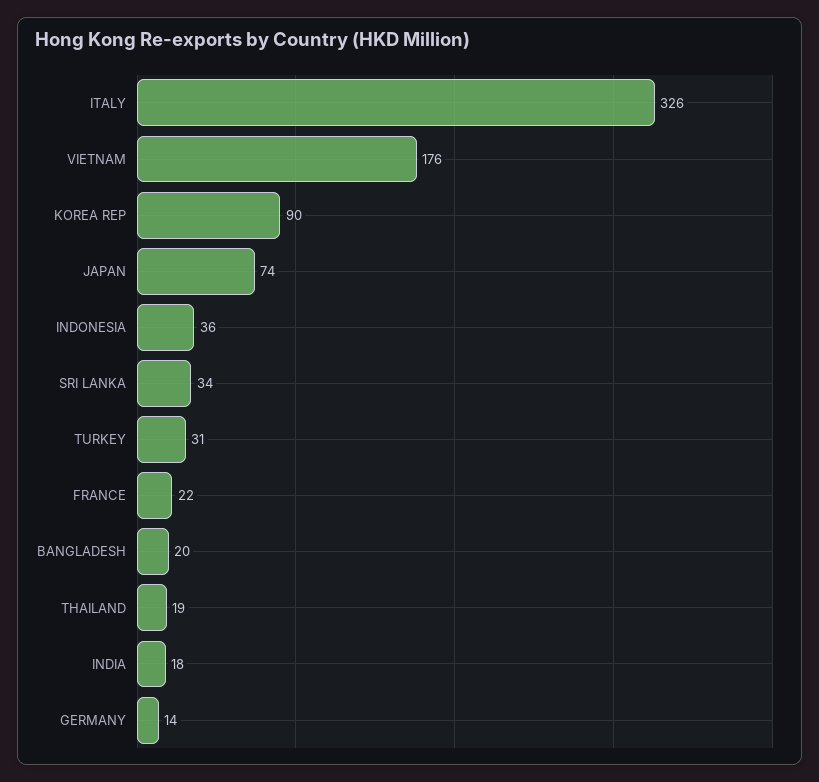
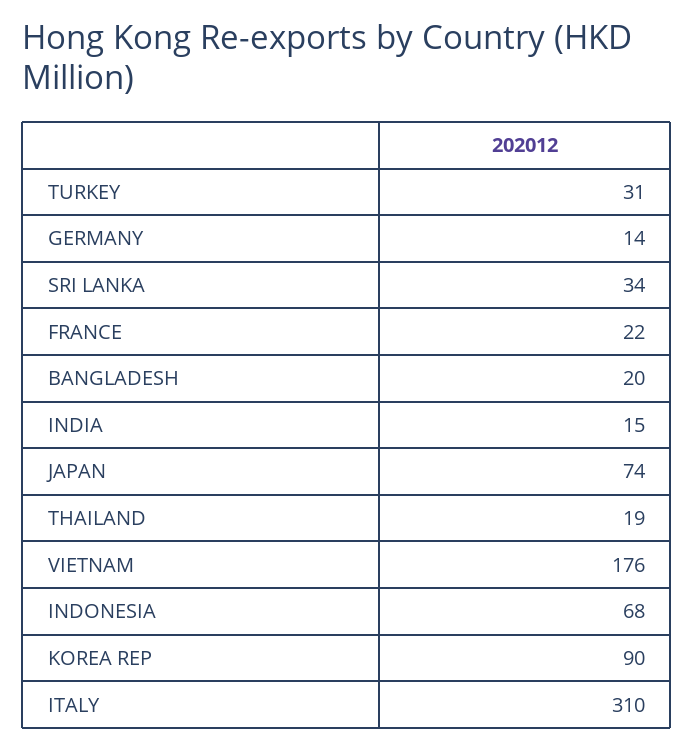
ITALY: 326 -> 310
INDONESIA: 36 -> 68
INDIA: 18 -> 15

